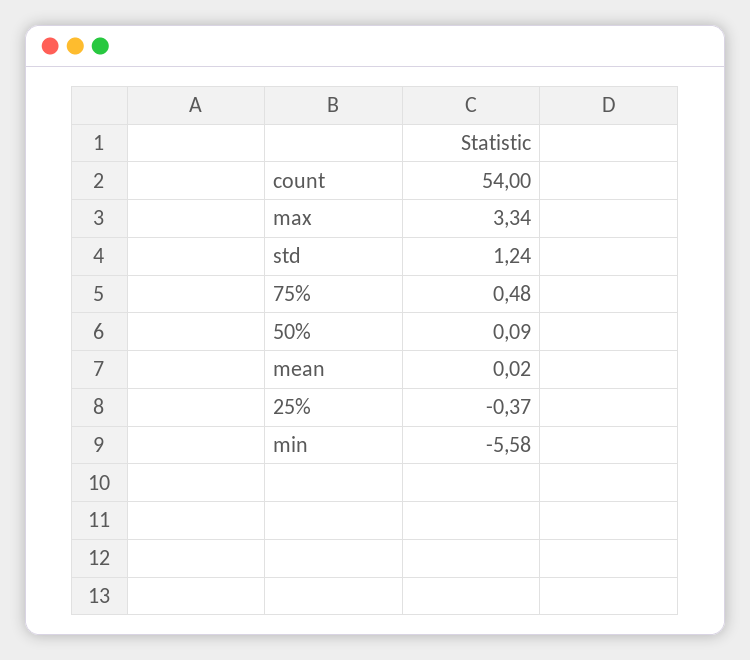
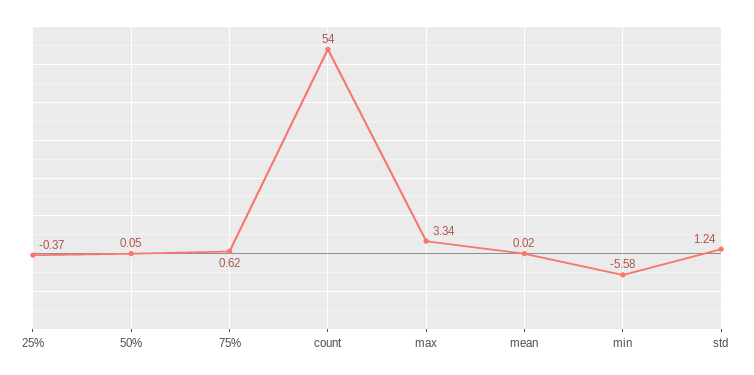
75%: 0.48 -> 0.62
50%: 0.09 -> 0.05

